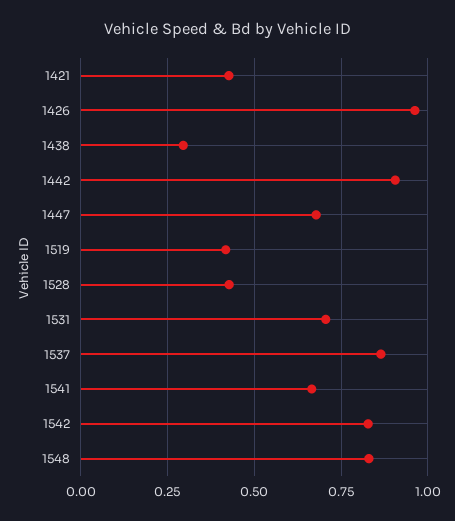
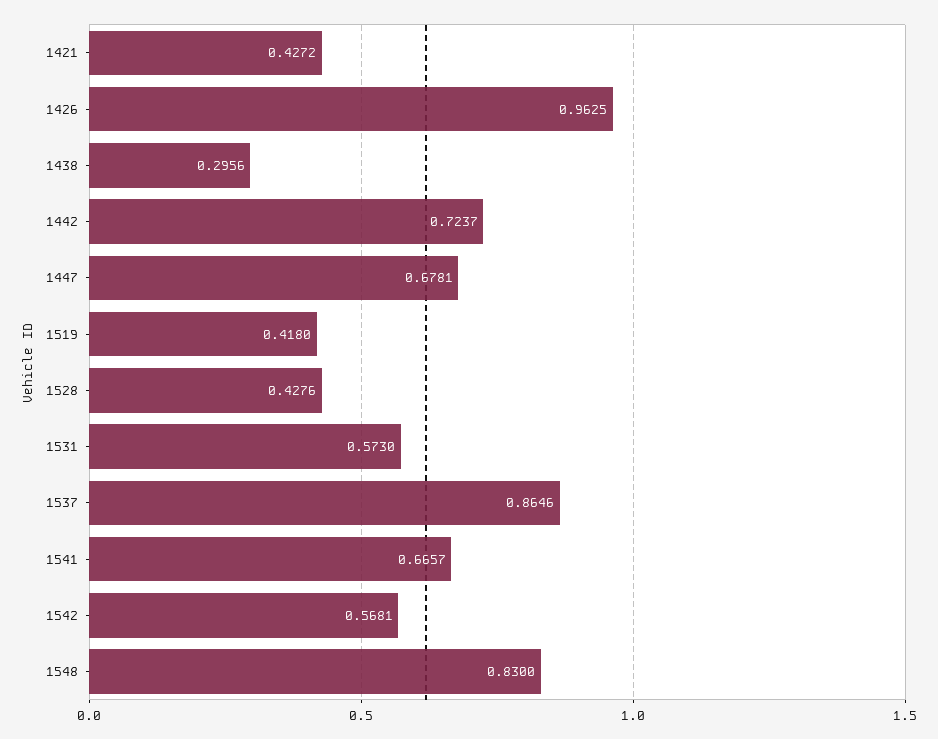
1442: 0.9 -> 0.7237
1531: 0.7 -> 0.573
1542: 0.825 -> 0.5681

